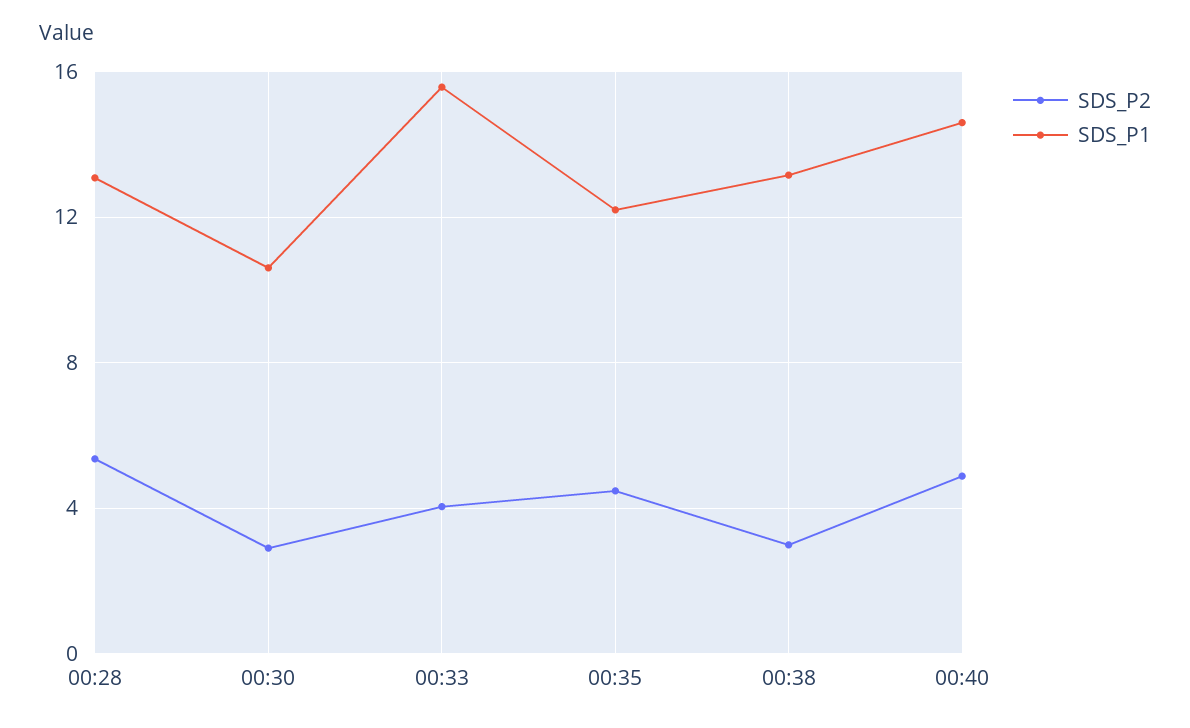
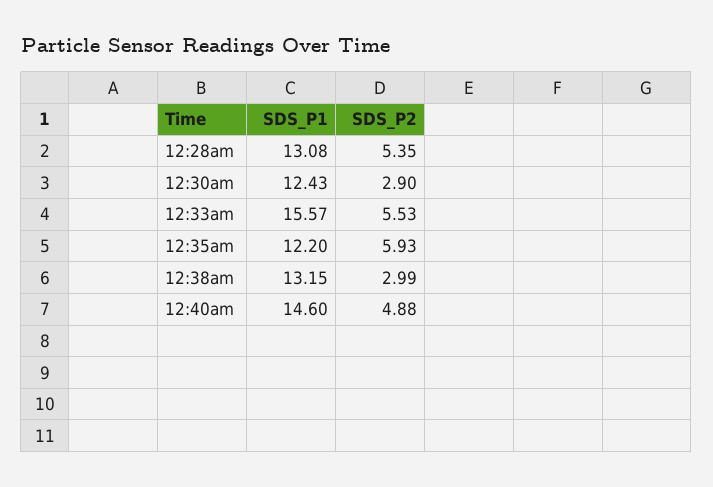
SDS_P1, 00:30: 10.5 -> 12.43
SDS_P2, 00:33: 4 -> 5.53
SDS_P2, 00:35: 4.5 -> 5.93

